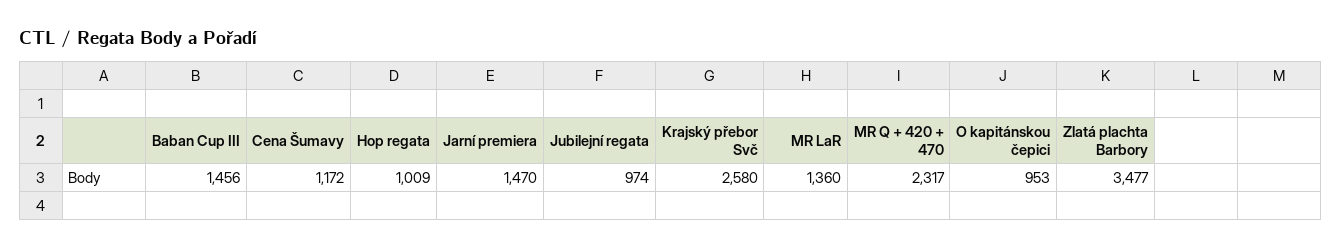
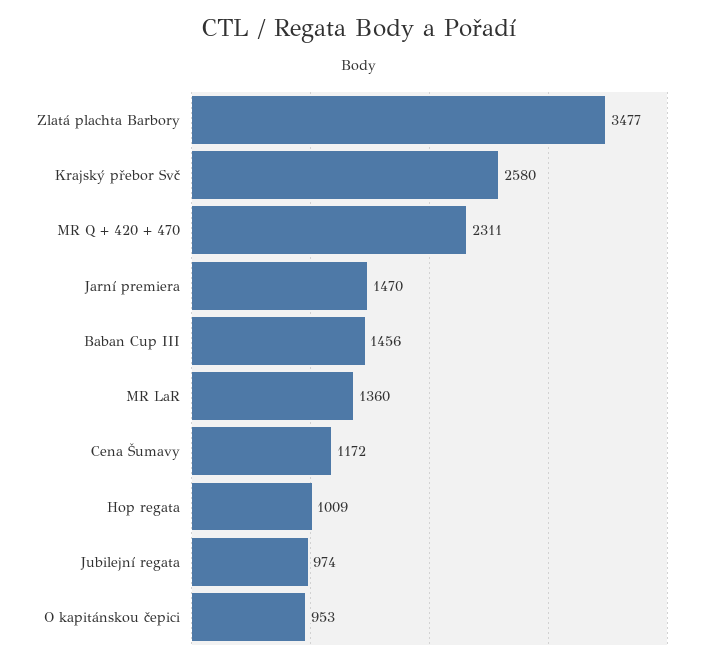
MR Q + 420 + 470: 2317 -> 2311

